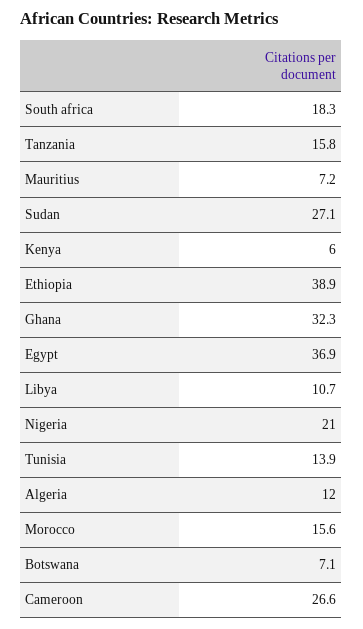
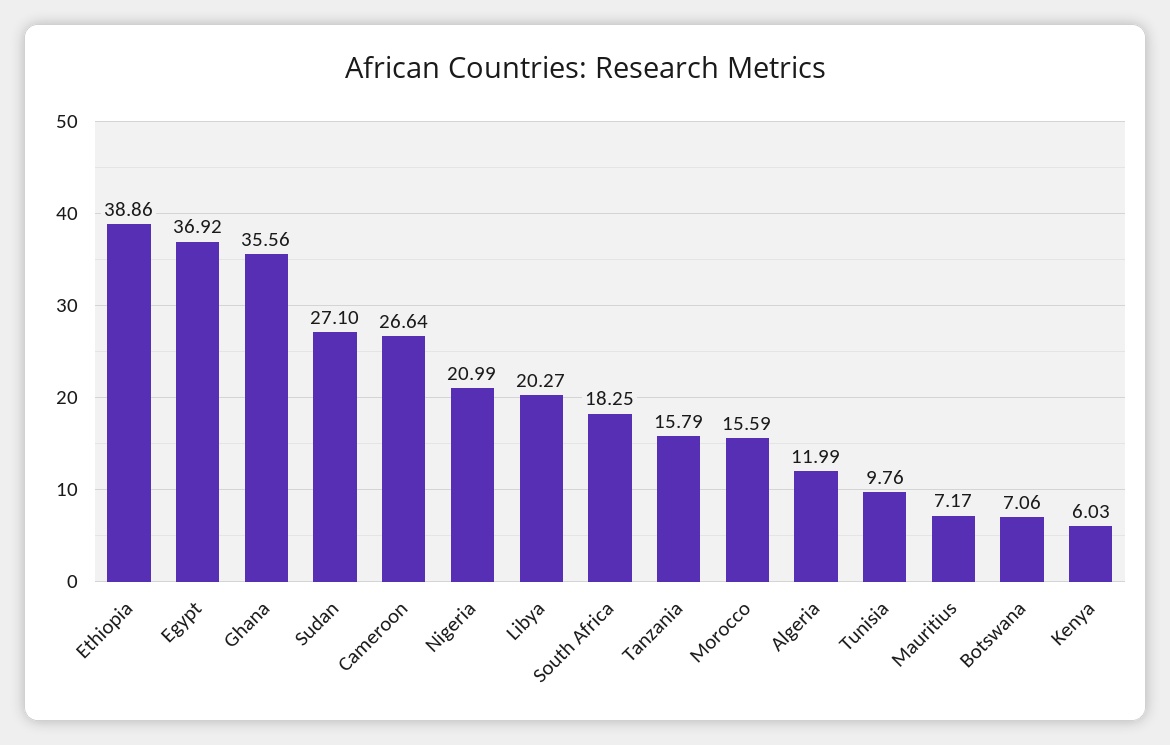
Ghana: 32.3 -> 35.56
Libya: 10.7 -> 20.27
Tunisia: 13.9 -> 9.76

